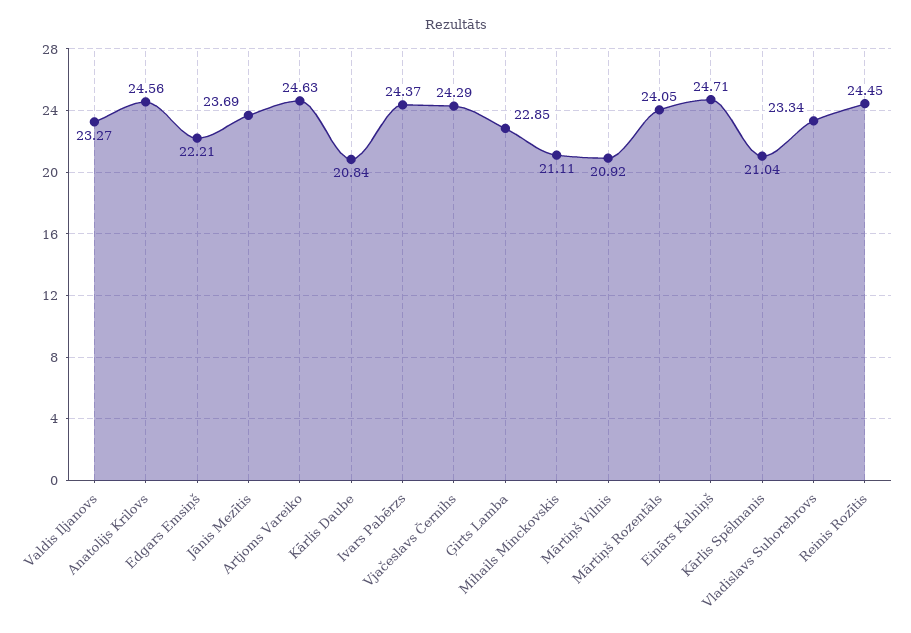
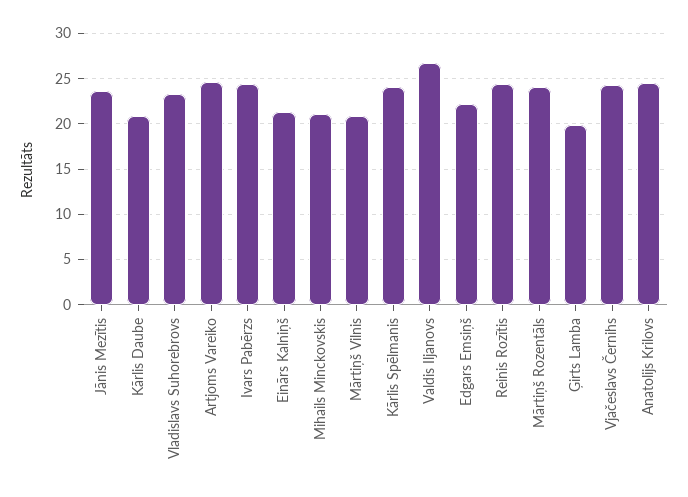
Valdis Iljanovs: 23.27 -> 27
Ģirts Lamba: 22.85 -> 20
Einārs Kalniņš: 24.71 -> 21
Kārlis Spēlmanis: 21.04 -> 24

